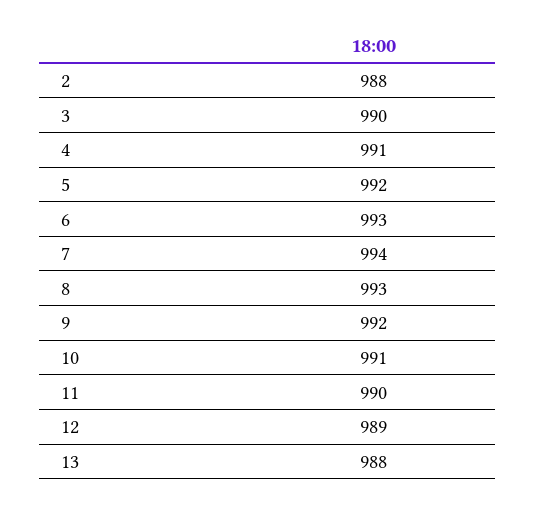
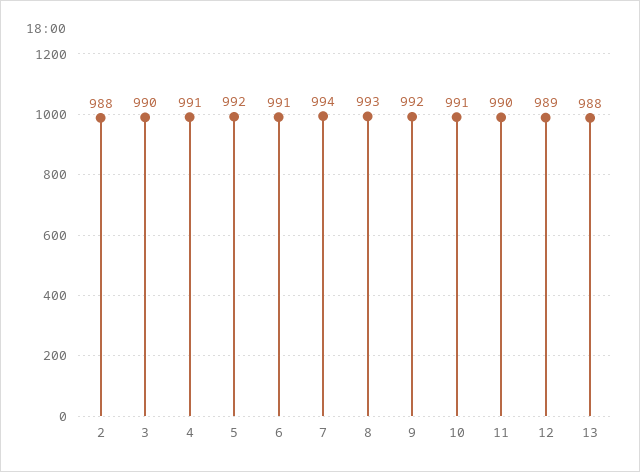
6: 993 -> 991

